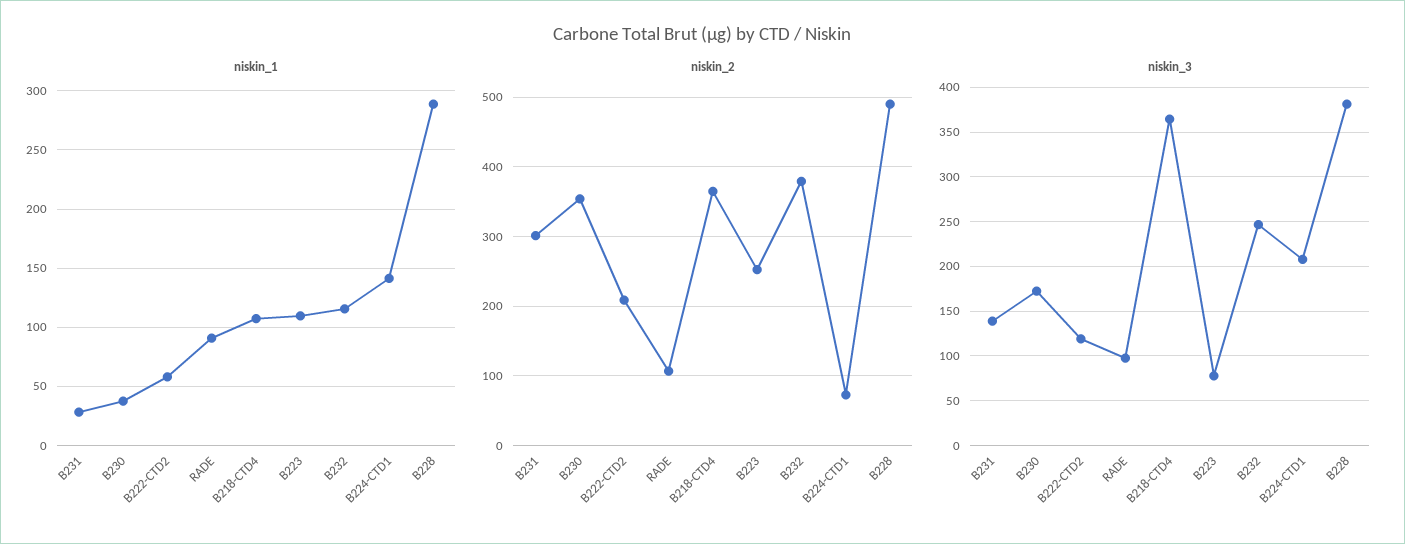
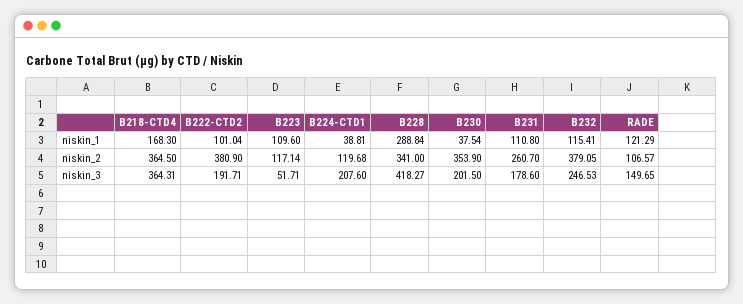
niskin_1, B231: 30 -> 110.8
niskin_1, B222-CTD2: 60 -> 101.04
niskin_1, RADE: 90 -> 121.29
niskin_1, B218-CTD4: 110 -> 168.3
niskin_1, B224-CTD1: 140 -> 38.81
niskin_2, B231: 300 -> 260.7
niskin_2, B222-CTD2: 210 -> 380.9
niskin_2, B223: 250 -> 117.14
niskin_2, B224-CTD1: 70 -> 119.68
niskin_2, B228: 490 -> 341
niskin_3, B231: 140 -> 178.6
niskin_3, B230: 170 -> 201.5
niskin_3, B222-CTD2: 120 -> 191.71
niskin_3, RADE: 100 -> 149.65
niskin_3, B223: 80 -> 51.71
niskin_3, B228: 380 -> 418.27

